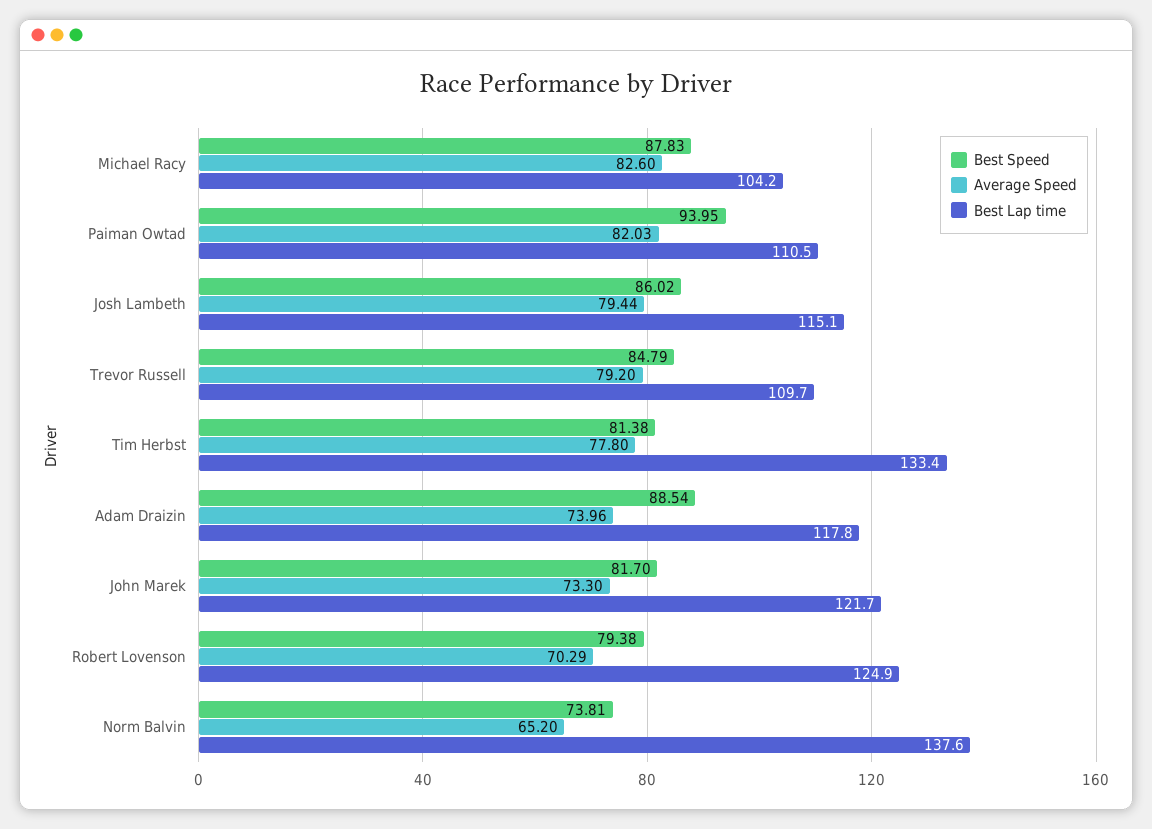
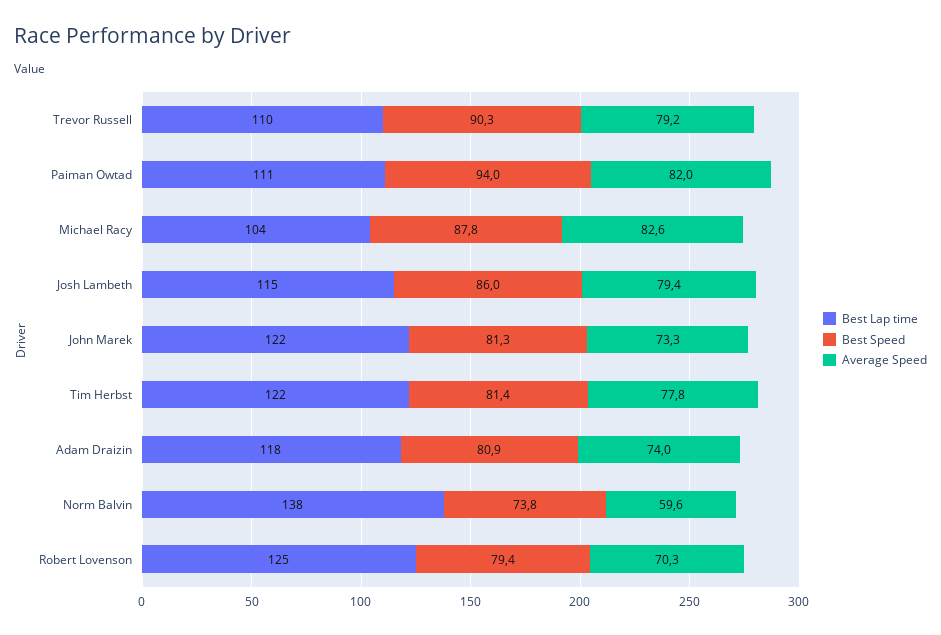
Best Speed, Trevor Russell: 84.79 -> 90.3
Best Lap time, Tim Herbst: 133.4 -> 122
Best Speed, Adam Draizin: 88.54 -> 80.9
Best Speed, John Marek: 81.7 -> 81.3
Average Speed, Norm Balvin: 65.2 -> 59.6

